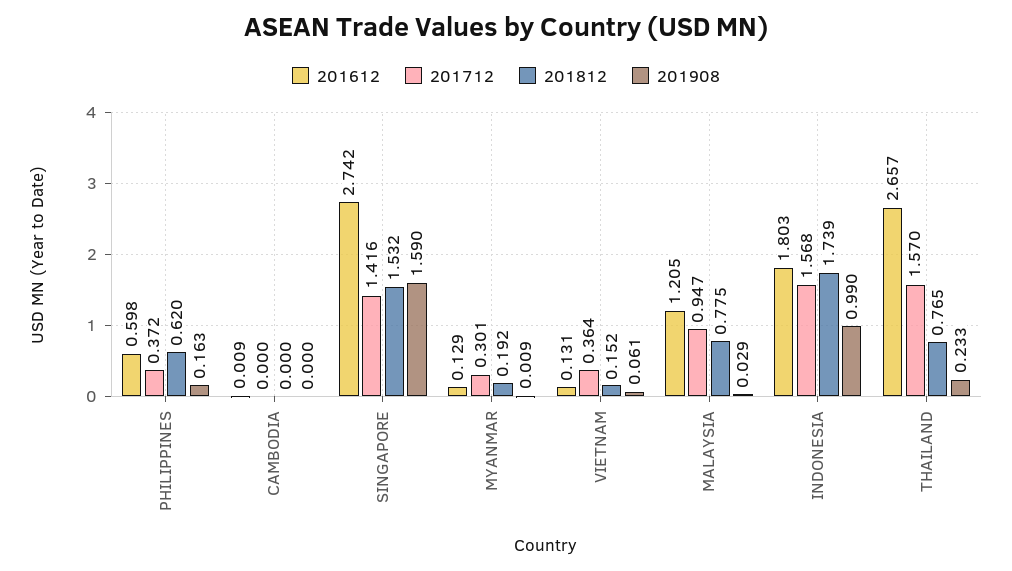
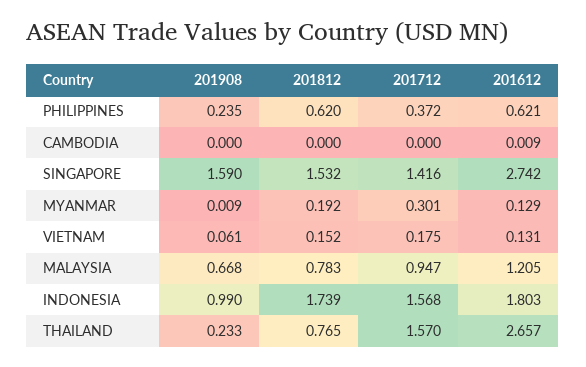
201612, PHILIPPINES: 0.598 -> 0.621
201908, PHILIPPINES: 0.163 -> 0.235
201712, VIETNAM: 0.364 -> 0.175
201812, MALAYSIA: 0.775 -> 0.783
201908, MALAYSIA: 0.029 -> 0.668

